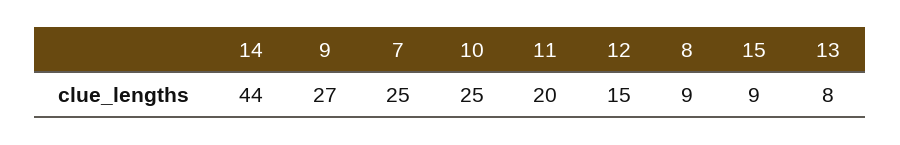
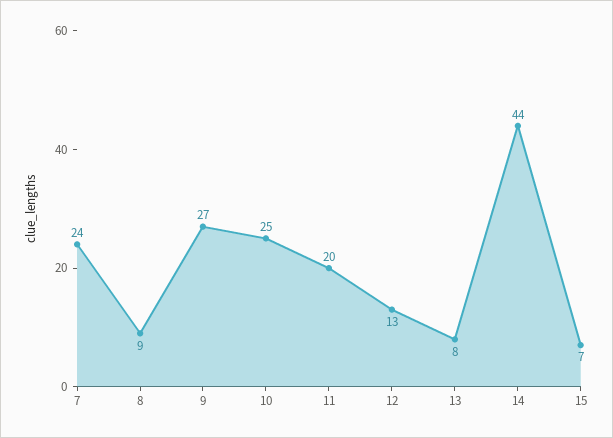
7: 25 -> 24
12: 15 -> 13
15: 9 -> 7

